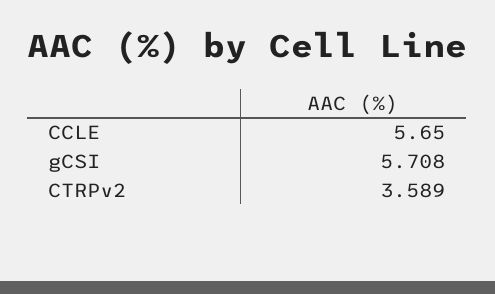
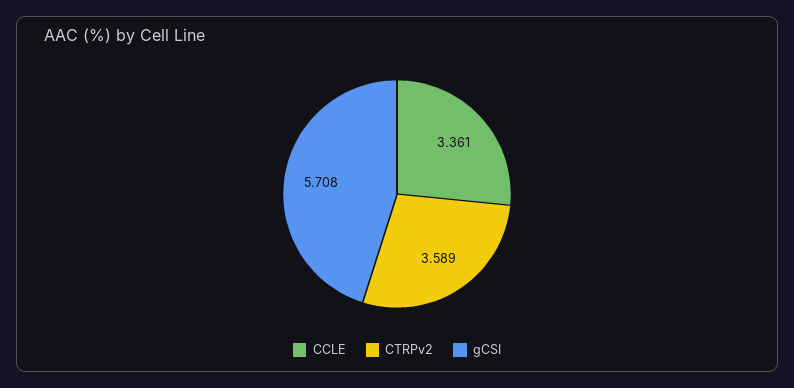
CCLE: 5.65 -> 3.361

